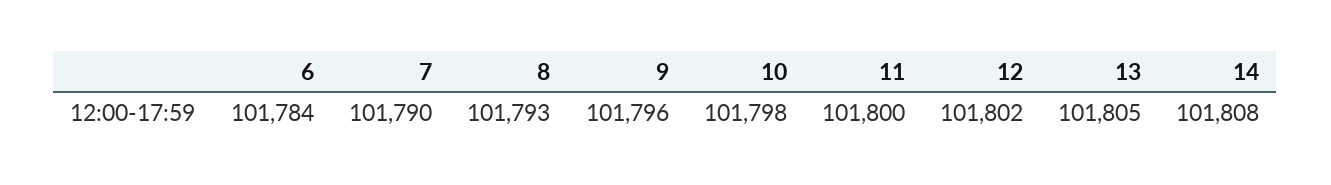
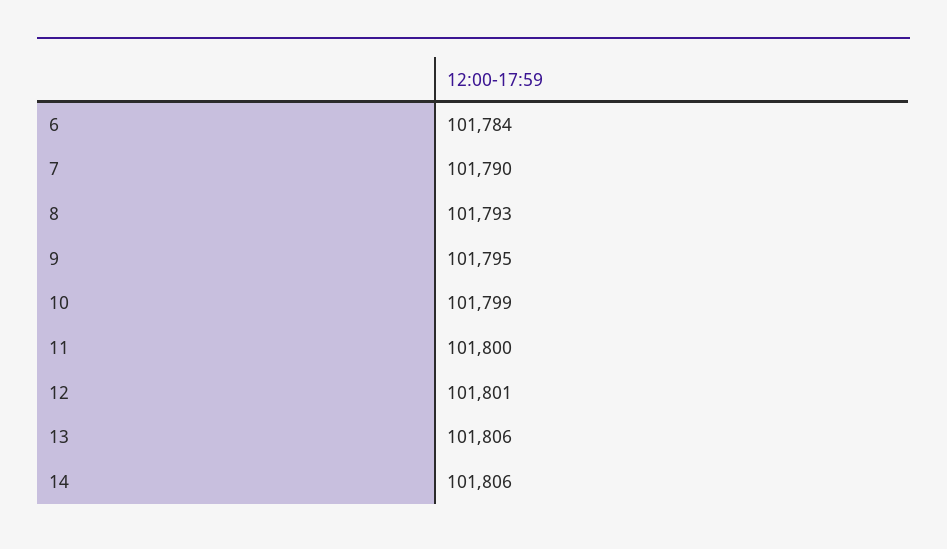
9: 101796 -> 101795
10: 101798 -> 101799
12: 101802 -> 101801
13: 101805 -> 101806
14: 101808 -> 101806

